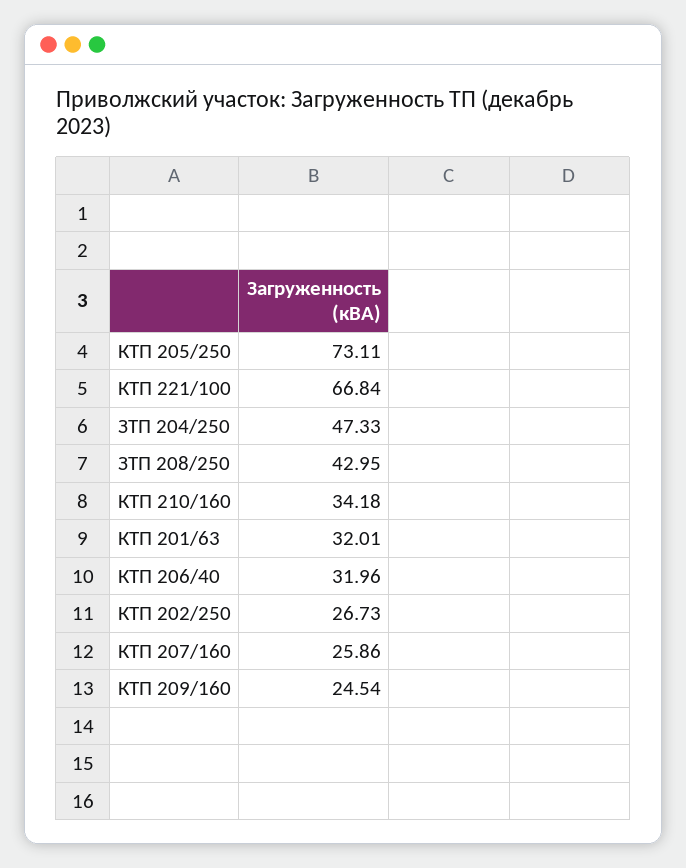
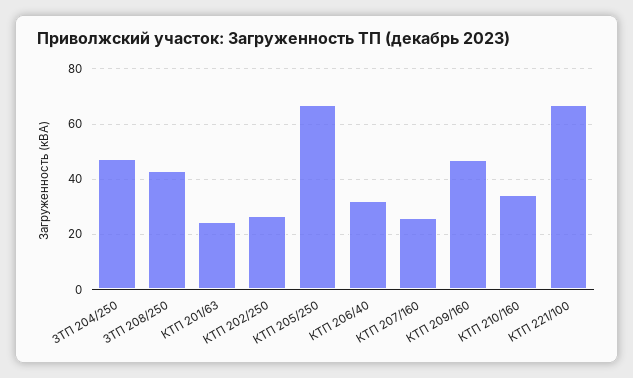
КТП 205/250: 73.11 -> 67.5
КТП 201/63: 32.01 -> 25
КТП 209/160: 24.54 -> 47.5

